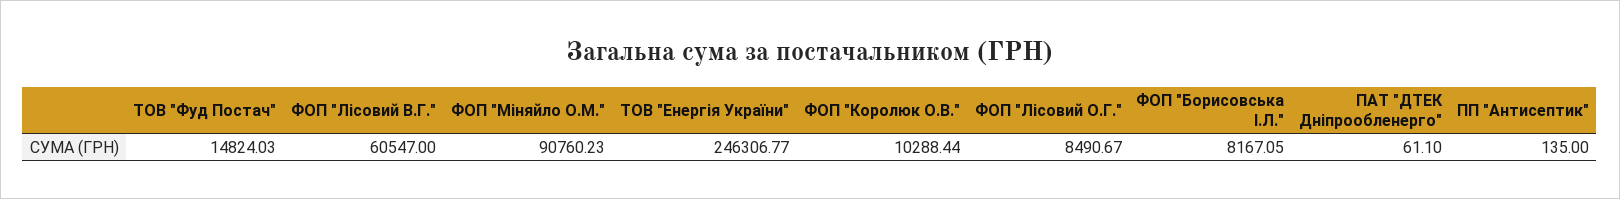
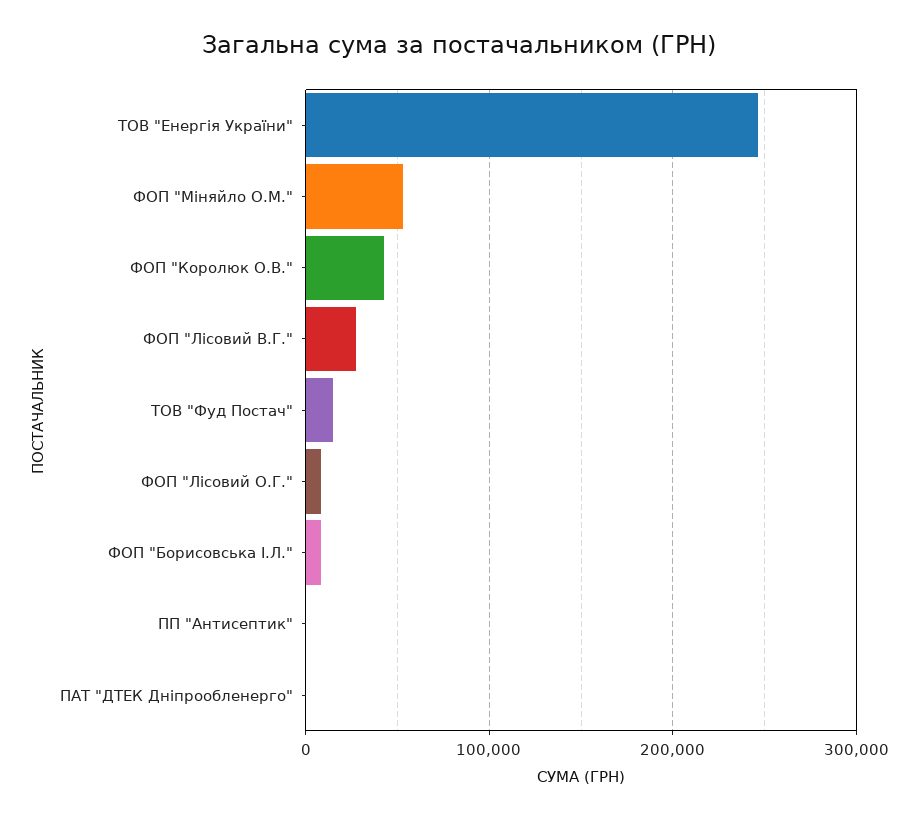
ФОП "Лісовий В.Г.": 60547 -> 30000
ФОП "Міняйло О.М.": 90760.23 -> 50000
ФОП "Королюк О.В.": 10288.44 -> 40000

